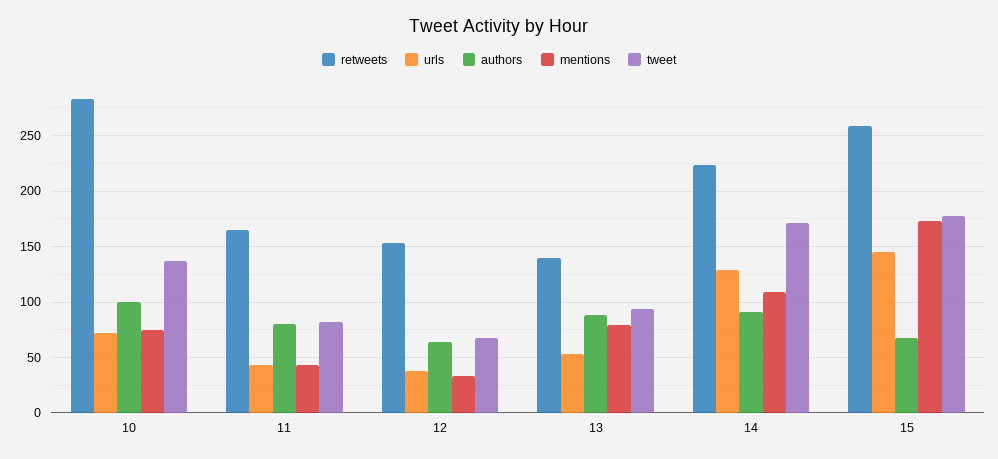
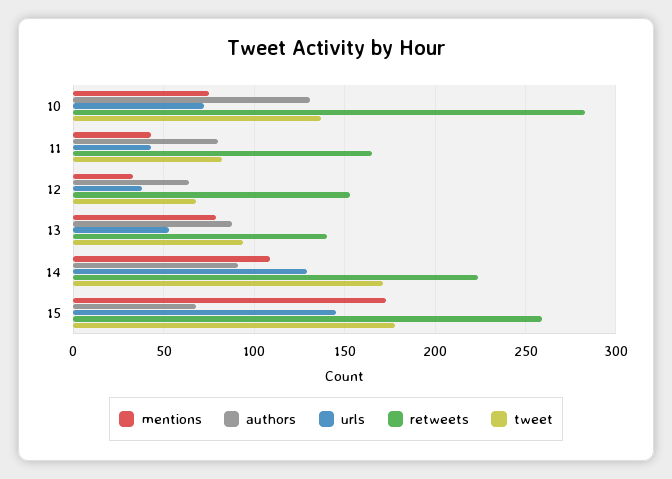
authors, 10: 100 -> 130

